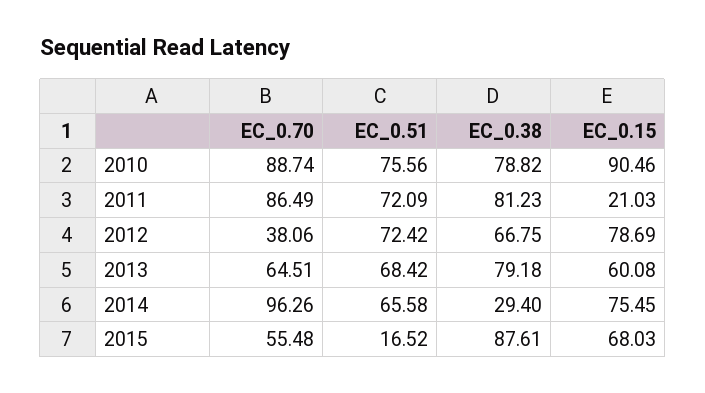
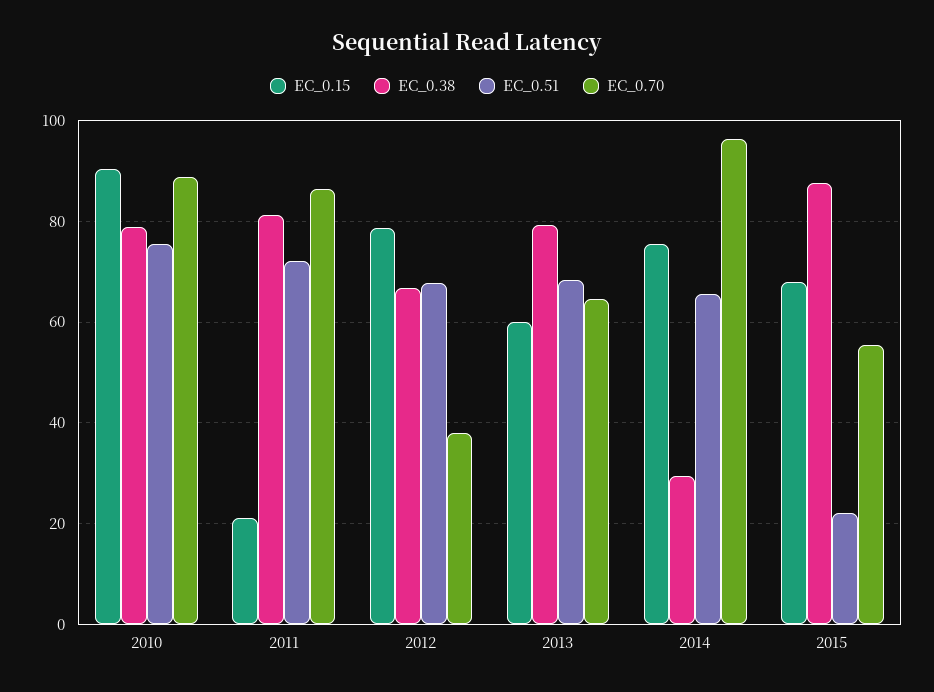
EC_0.51, 2012: 72.42 -> 68
EC_0.51, 2015: 16.52 -> 22

